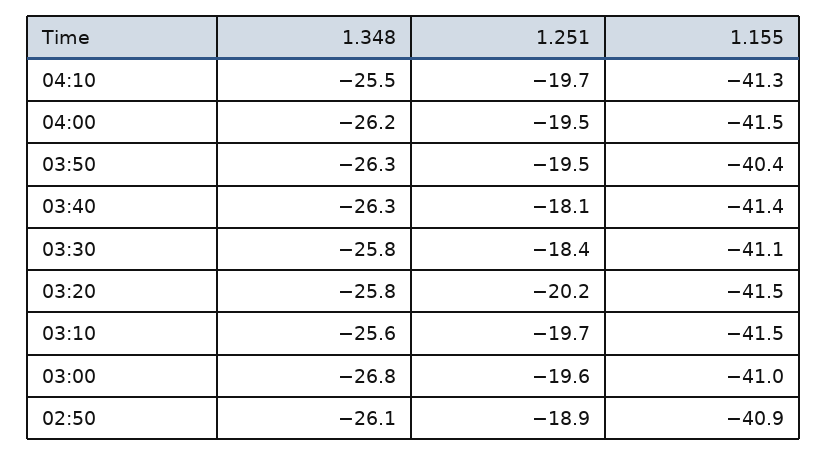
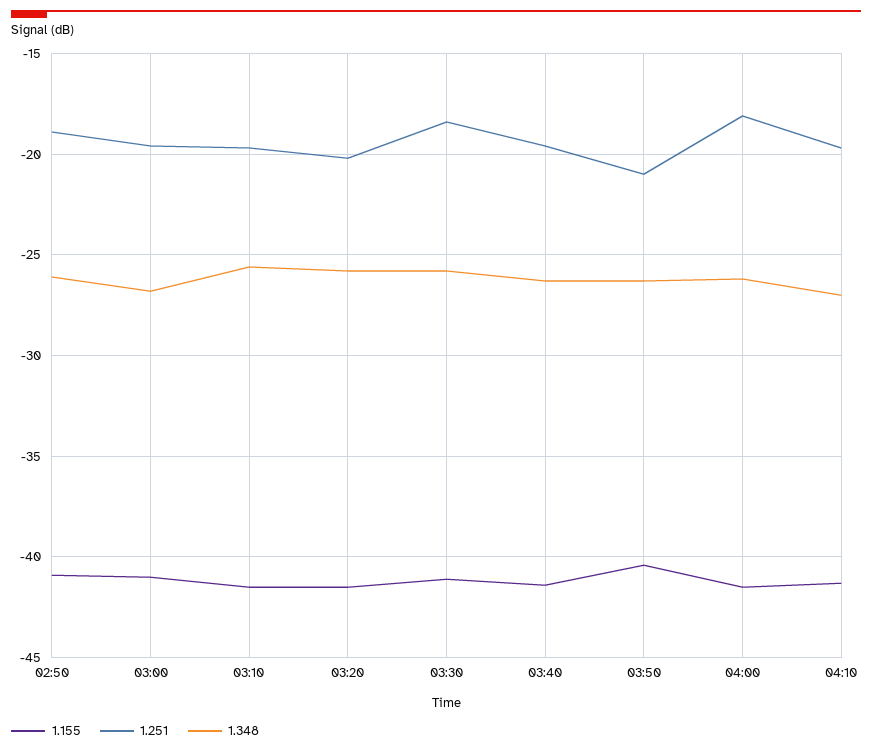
1.348, 04:10: -25.5 -> -27
1.251, 04:00: -19.5 -> -18
1.251, 03:50: -19.5 -> -21
1.251, 03:40: -18.1 -> -19.5

